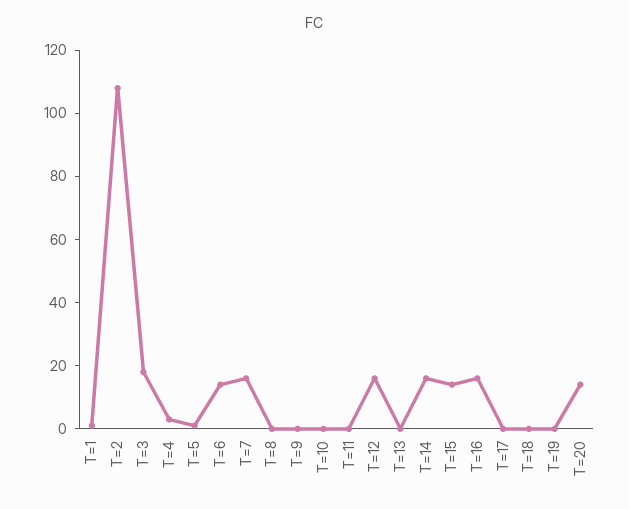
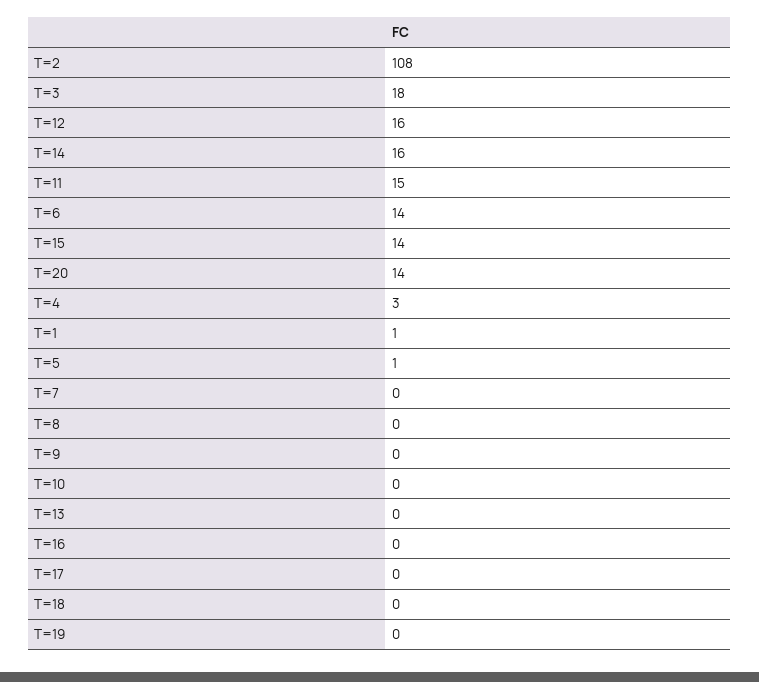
T=7: 15 -> 0
T=11: 0 -> 15
T=16: 15 -> 0

